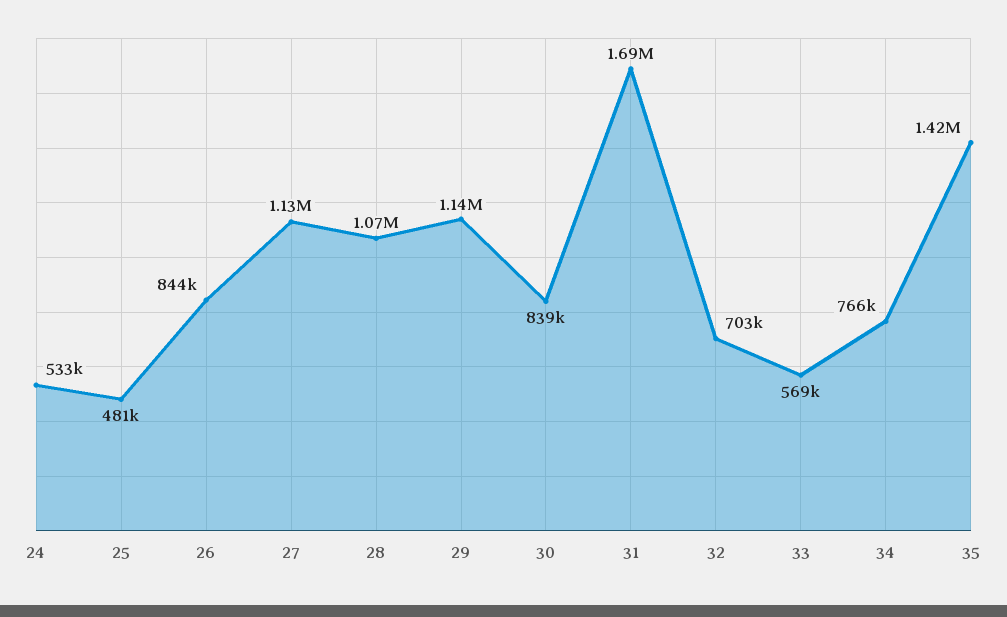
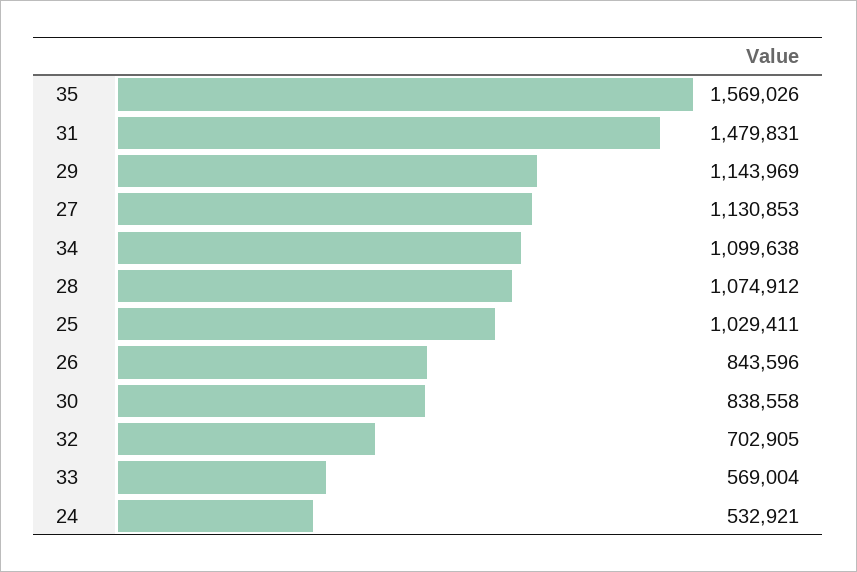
25: 481000 -> 1029411
31: 1690000 -> 1479831
34: 766000 -> 1099638
35: 1420000 -> 1569026

